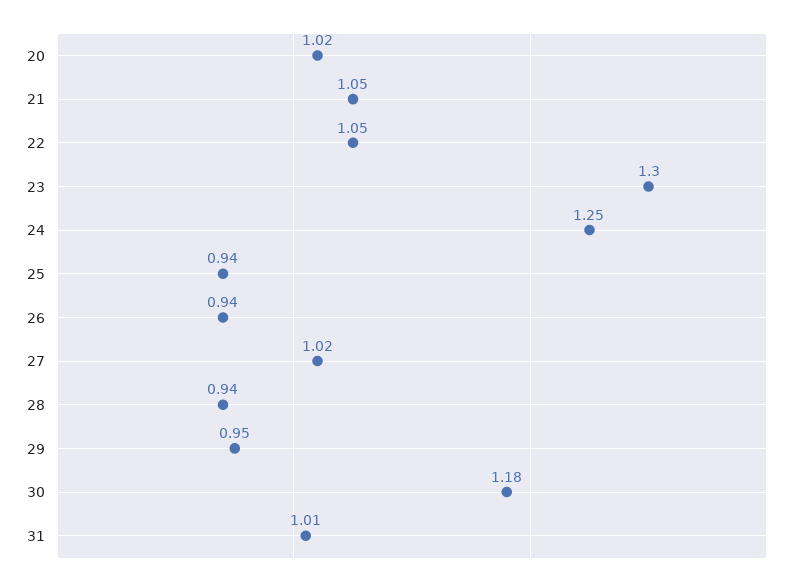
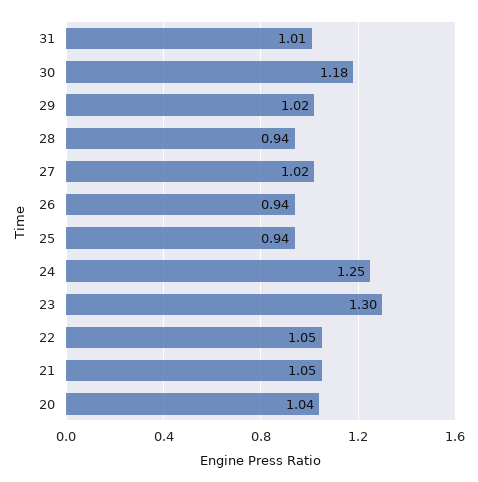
20: 1.02 -> 1.04
29: 0.95 -> 1.02

